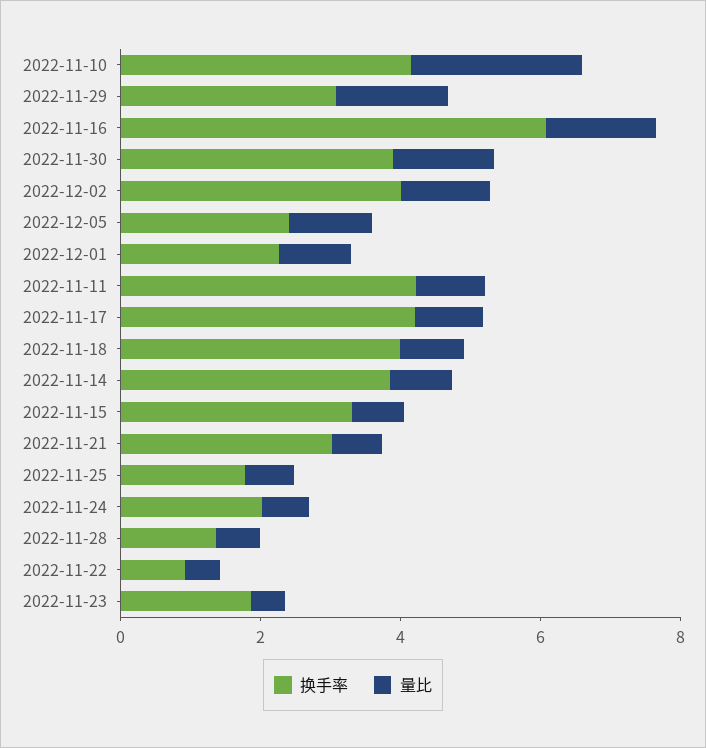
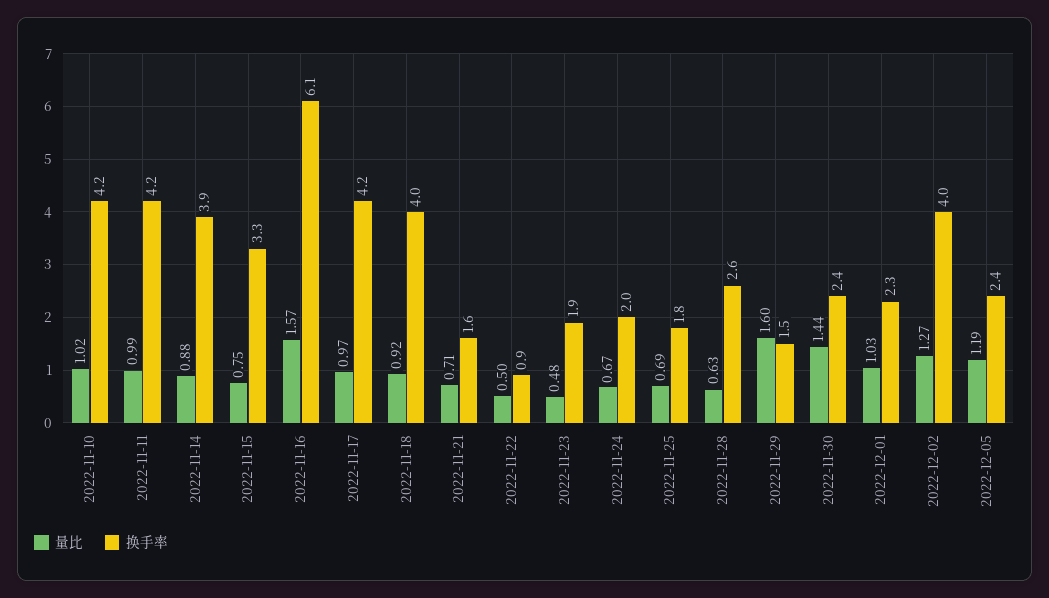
量比, 2022-11-10: 2.5 -> 1.02
换手率, 2022-11-29: 3 -> 1.5
换手率, 2022-11-30: 4 -> 2.4
换手率, 2022-11-21: 3 -> 1.6
换手率, 2022-11-28: 1.5 -> 2.6

